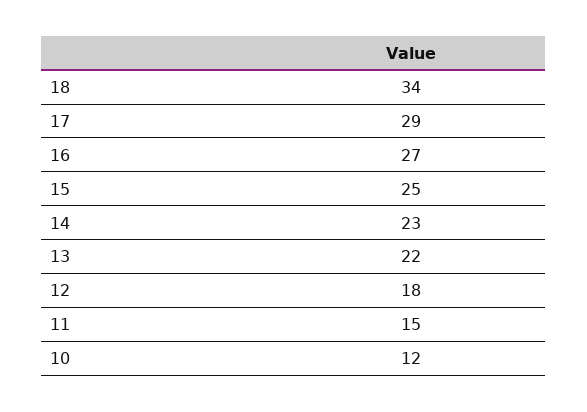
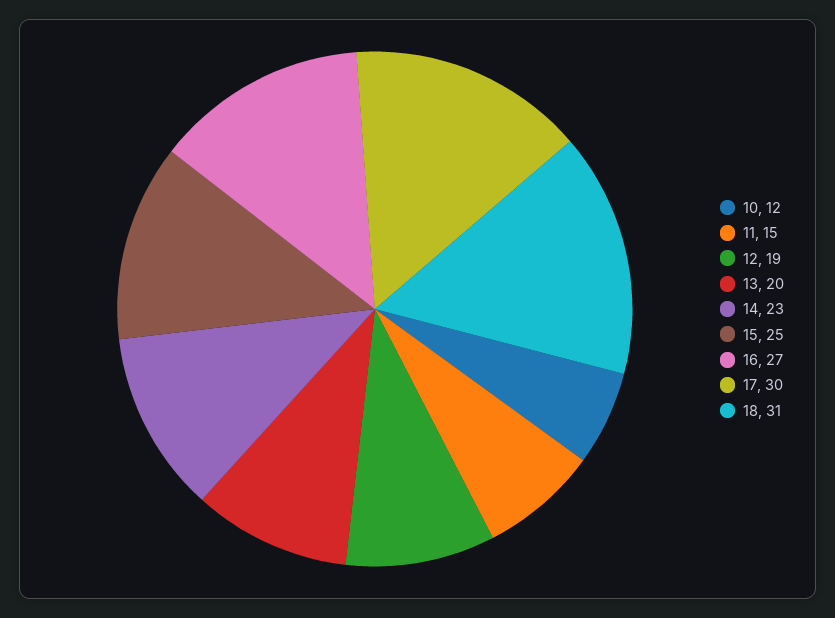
18: 34 -> 31
17: 29 -> 30
13: 22 -> 20
12: 18 -> 19

